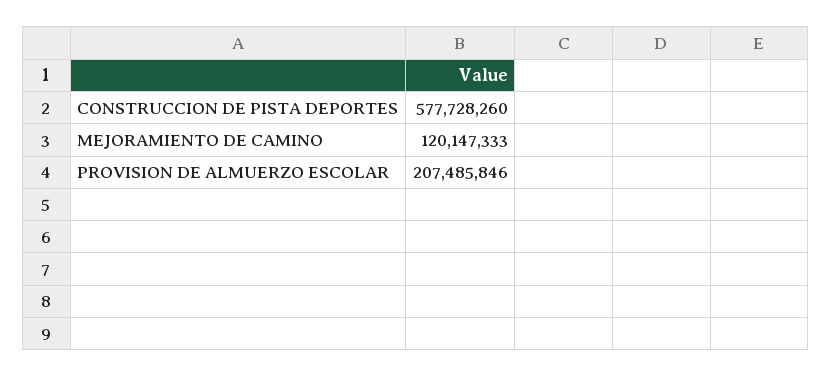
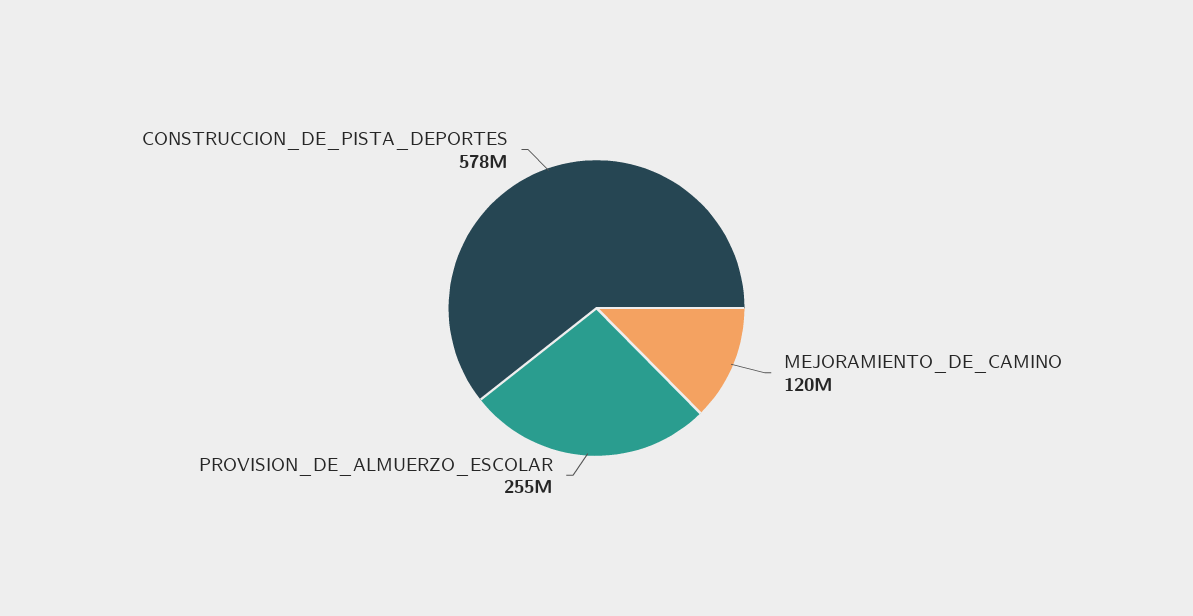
PROVISION DE ALMUERZO ESCOLAR: 207485846 -> 255000000

